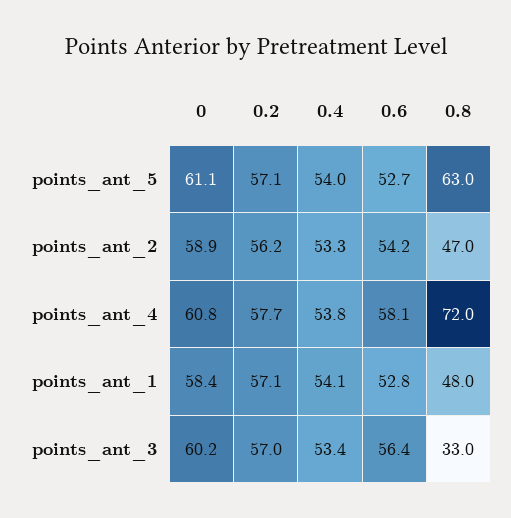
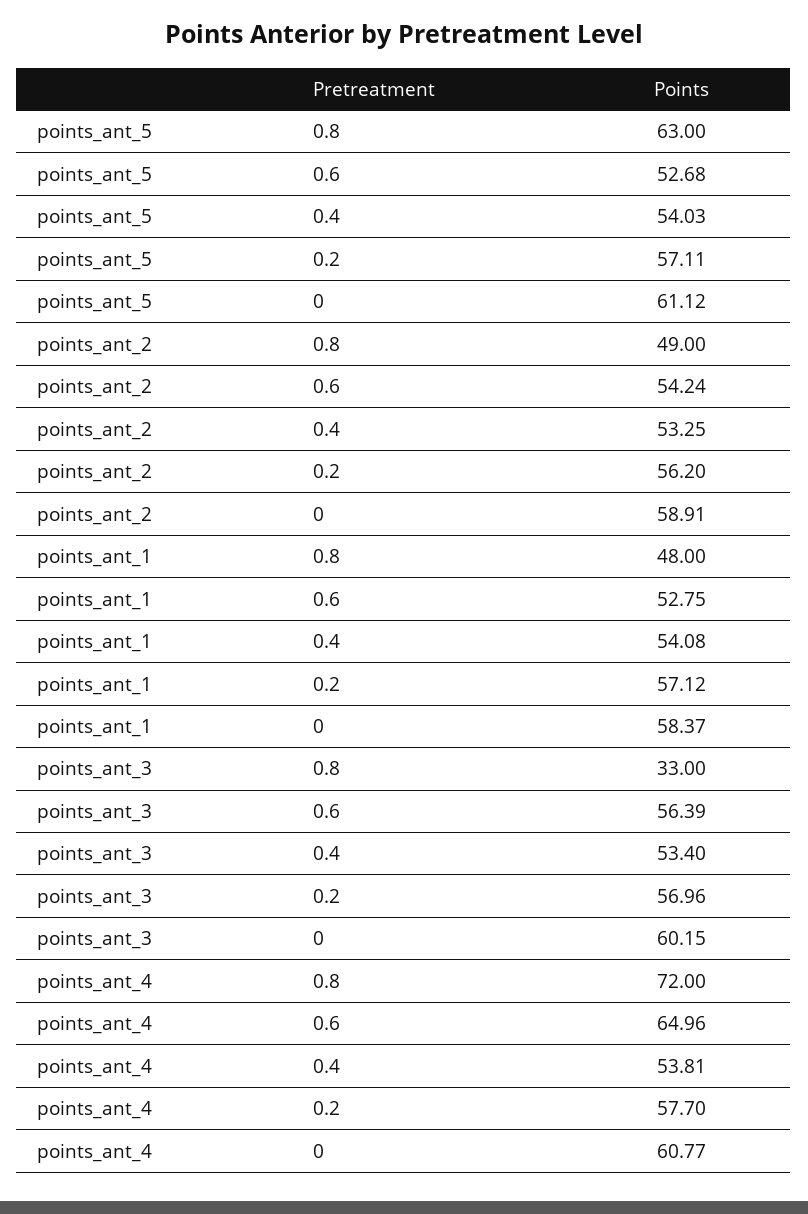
0.8, points_ant_2: 47 -> 49
0.6, points_ant_4: 58.1 -> 64.96

